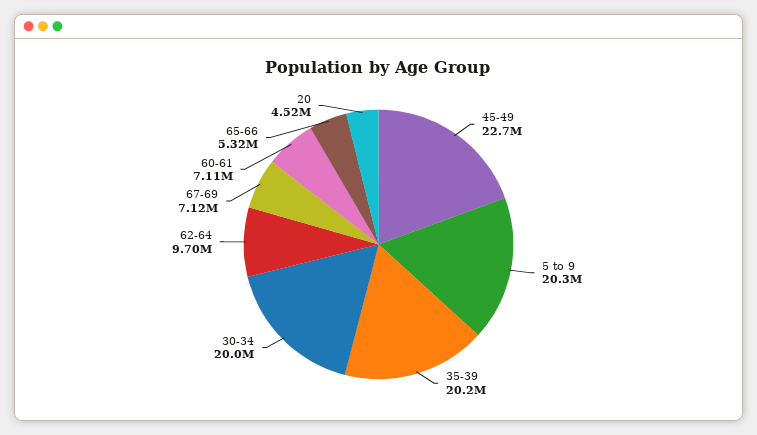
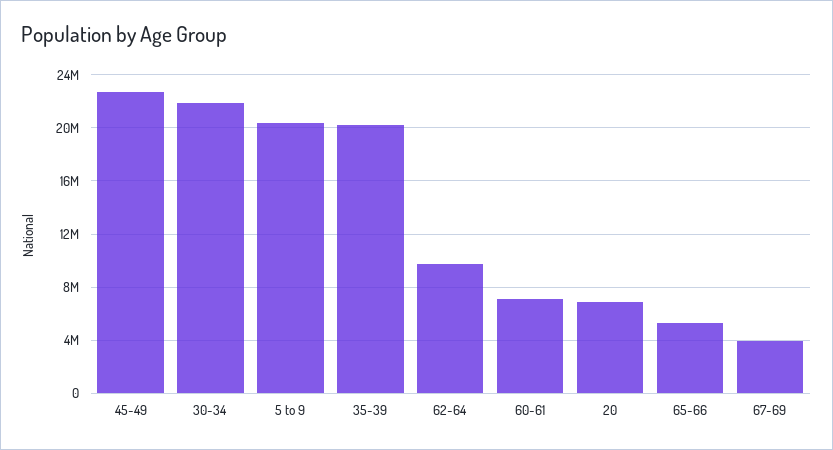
30-34: 20000000 -> 22000000
67-69: 7120000 -> 4000000
20: 4520000 -> 7000000

